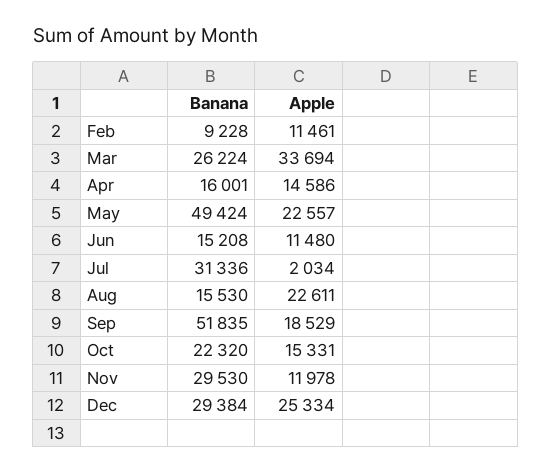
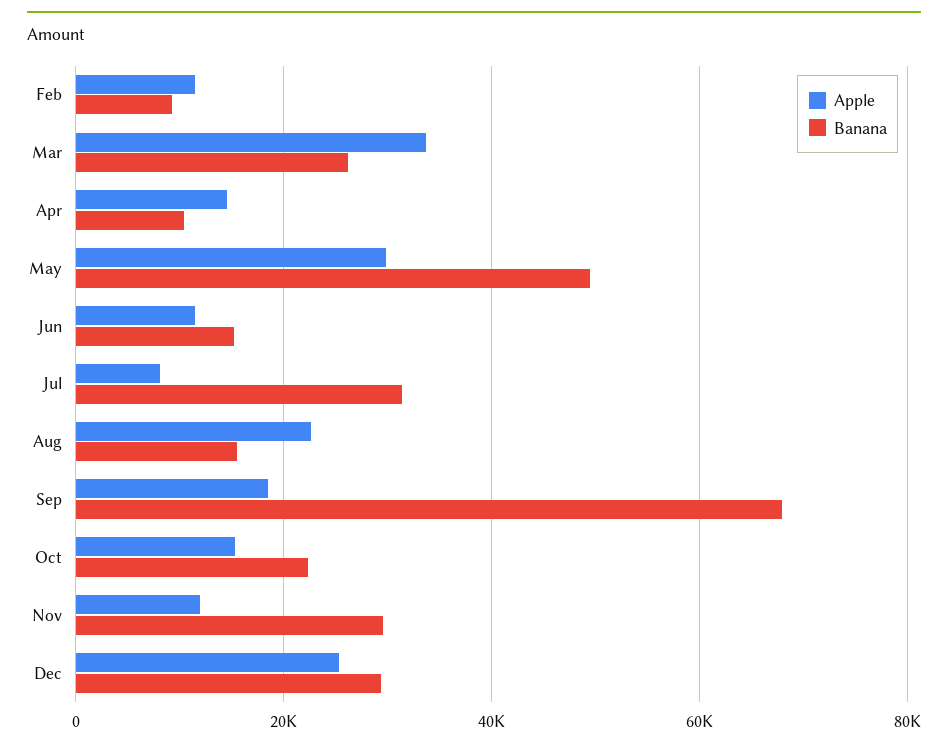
Banana, Apr: 16001 -> 10000
Apple, May: 22557 -> 30000
Apple, Jul: 2034 -> 8000
Banana, Sep: 51835 -> 68000

